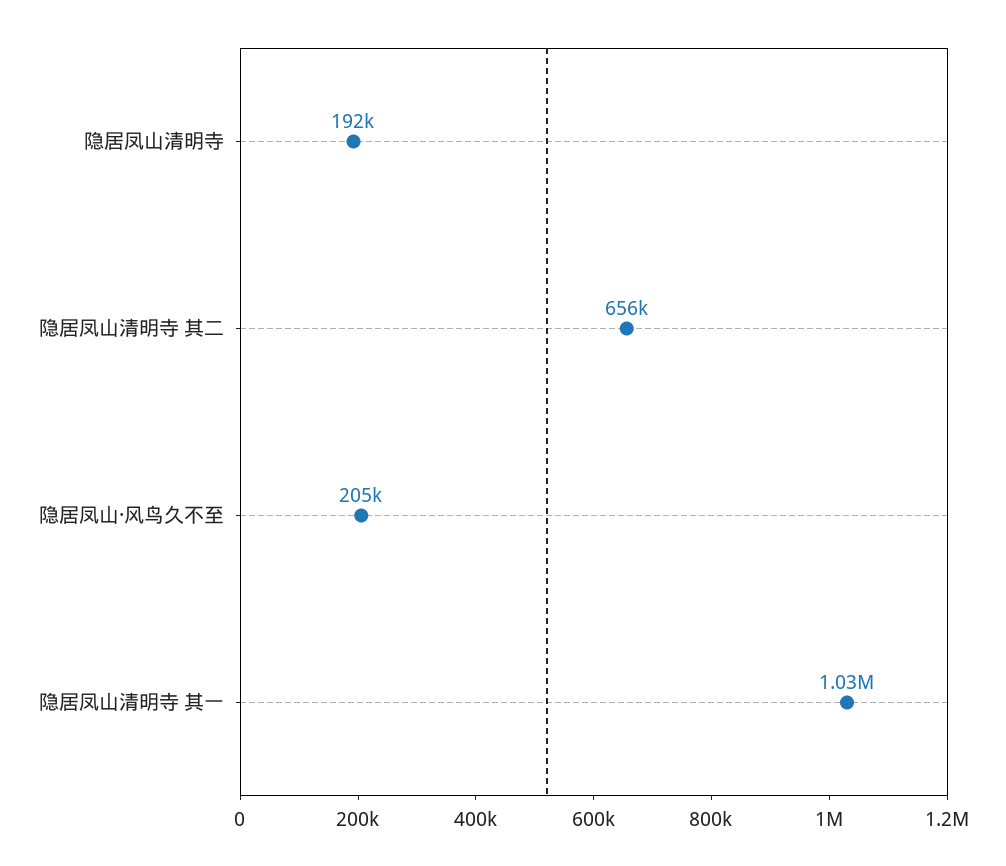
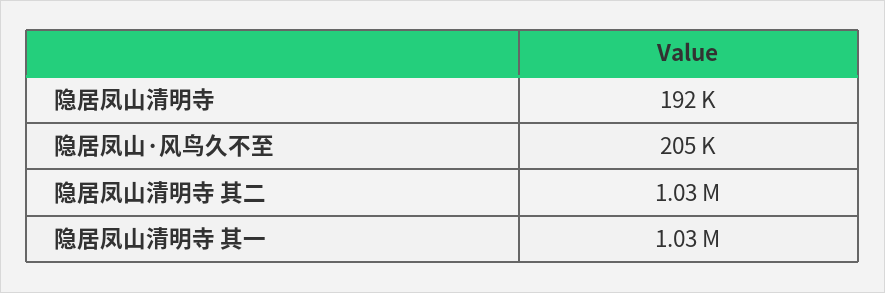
隐居凤山清明寺 其二: 656000 -> 1030000

